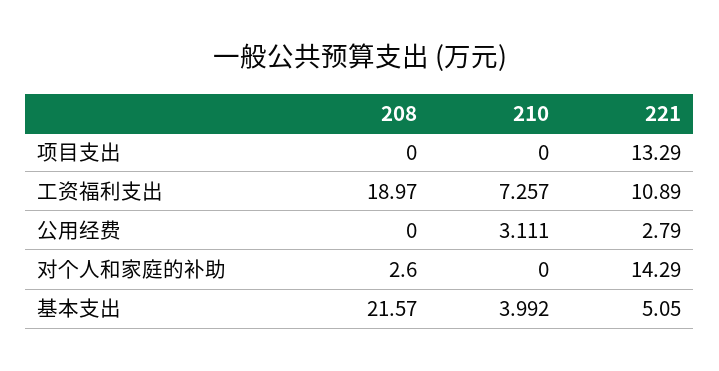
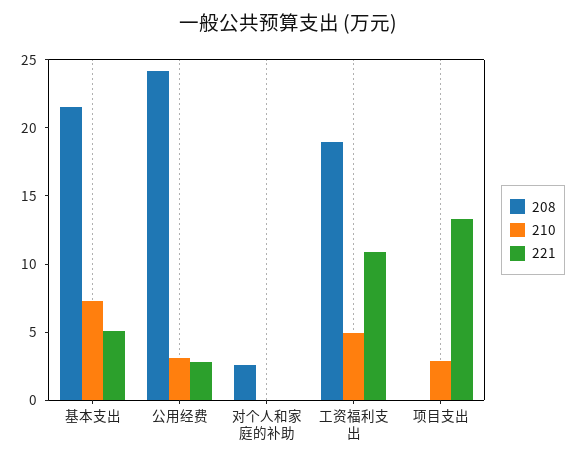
210, 项目支出: 0 -> 3
210, 工资福利支出: 7.257 -> 5
208, 公用经费: 0 -> 24
221, 对个人和家庭的补助: 14.29 -> 0
210, 基本支出: 3.992 -> 7

